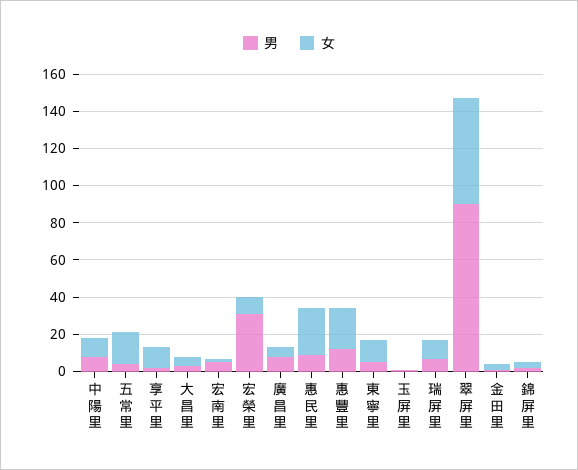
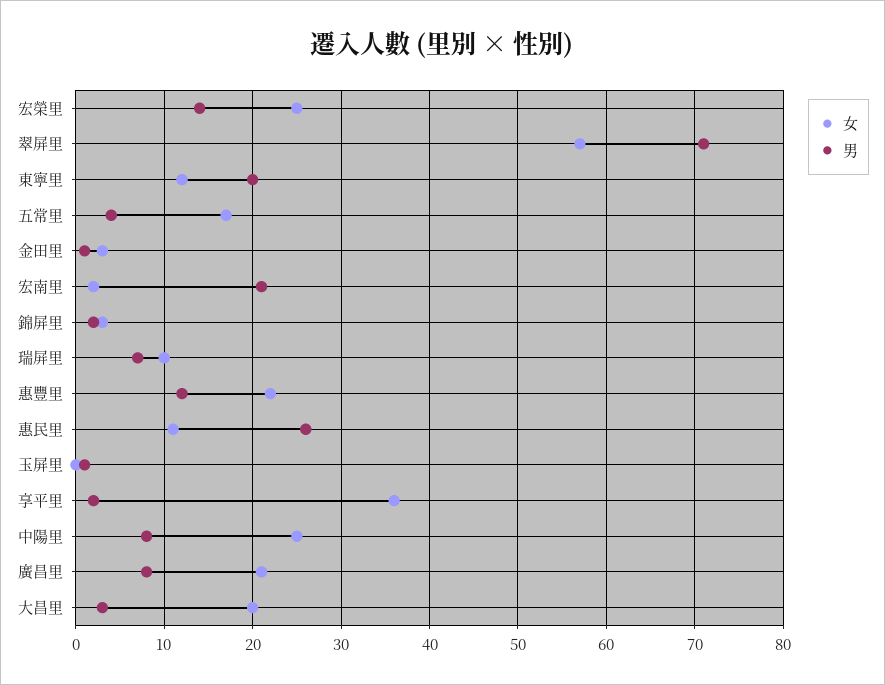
女, 中陽里: 10 -> 25
女, 享平里: 10 -> 36
女, 大昌里: 5 -> 20
男, 宏南里: 5 -> 21
男, 宏榮里: 30 -> 14
女, 宏榮里: 10 -> 25
女, 廣昌里: 5 -> 21
男, 惠民里: 10 -> 26
女, 惠民里: 25 -> 11
男, 東寧里: 5 -> 20
男, 翠屏里: 90 -> 71

